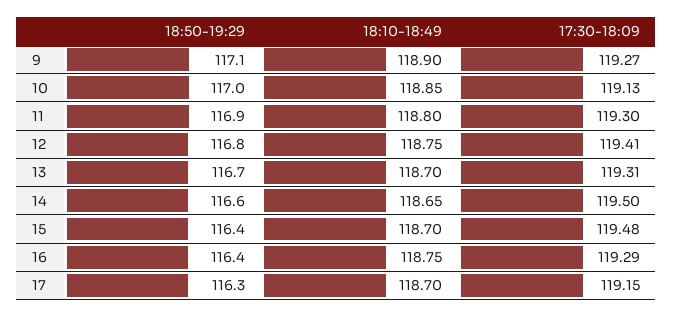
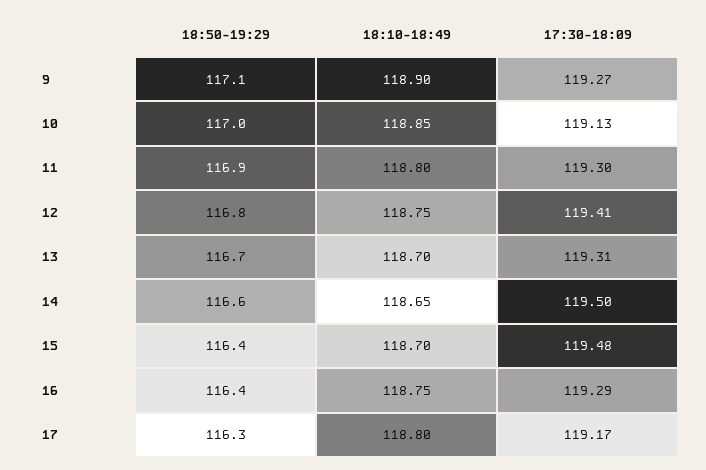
18:10-18:49, 17: 118.7 -> 118.8
17:30-18:09, 17: 119.15 -> 119.17

